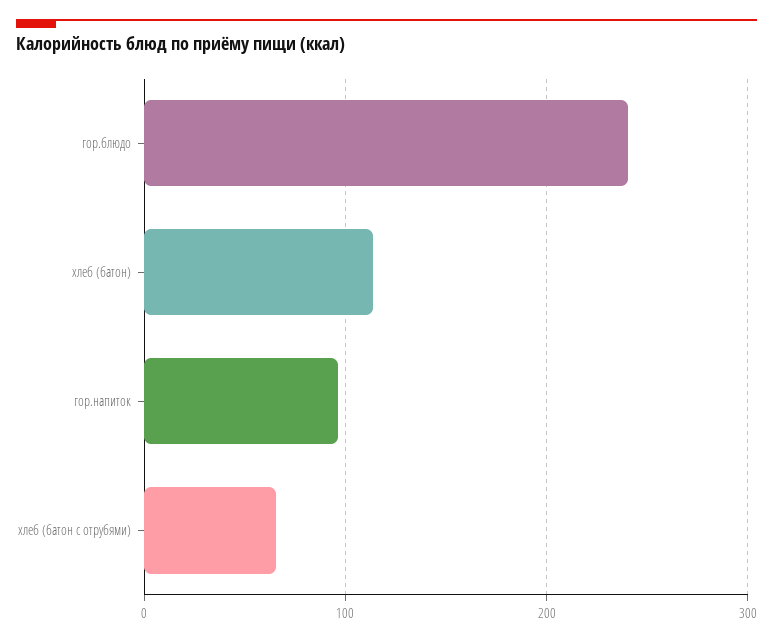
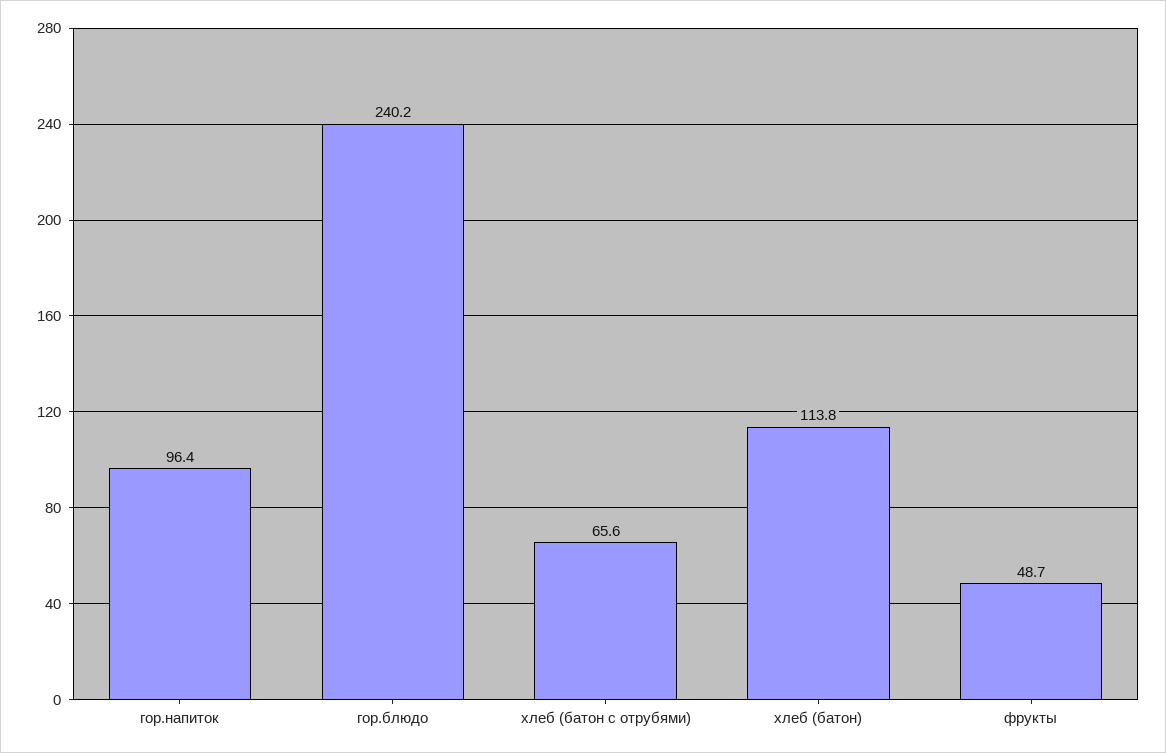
фрукты: none -> 48.7

